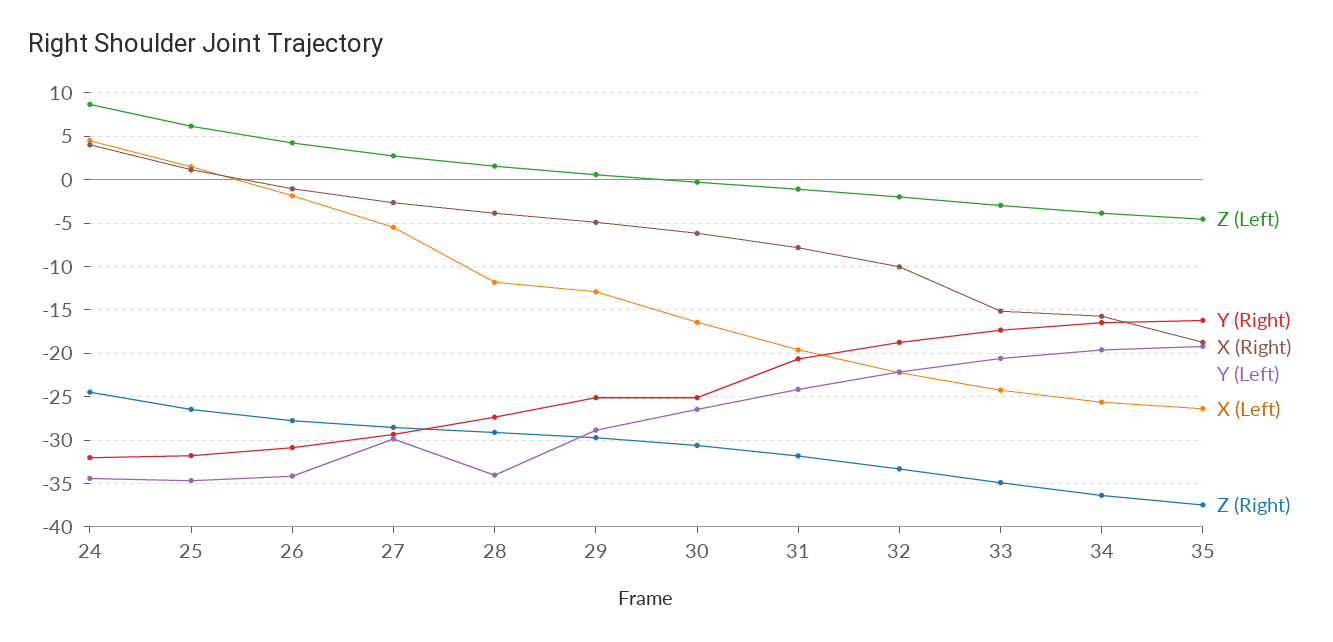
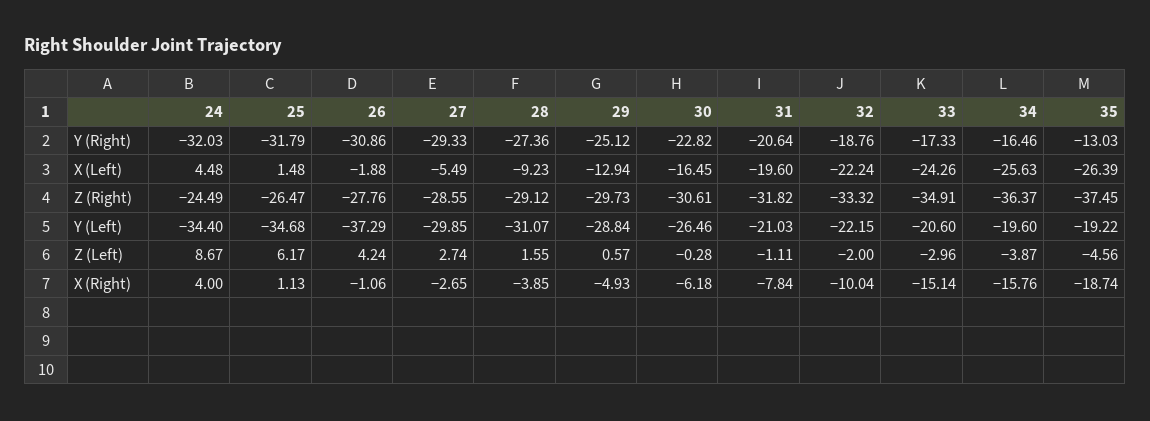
Y (Left), 26: -34 -> -37.29
Y (Left), 28: -34 -> -31.07
X (Left), 28: -12 -> -9.23
Y (Right), 30: -25 -> -22.82
Y (Left), 31: -24 -> -21.03
Y (Right), 35: -16 -> -13.03

